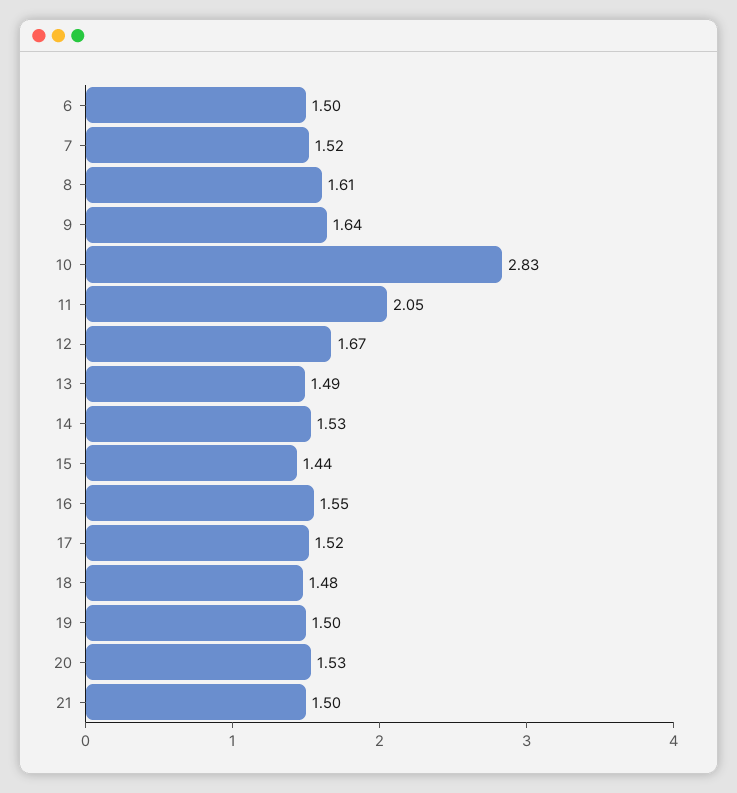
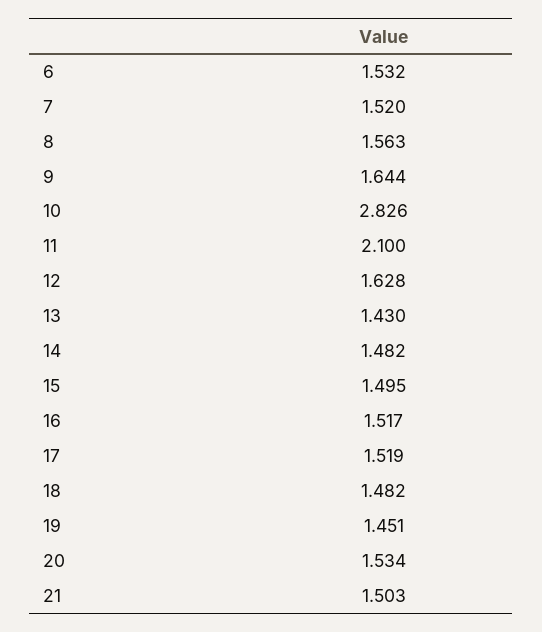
6: 1.5 -> 1.532
8: 1.61 -> 1.563
11: 2.05 -> 2.1
12: 1.67 -> 1.628
13: 1.49 -> 1.43
14: 1.53 -> 1.482
15: 1.44 -> 1.495
16: 1.55 -> 1.517
19: 1.5 -> 1.451

